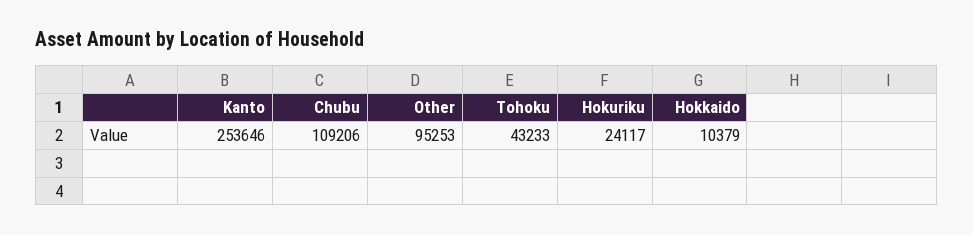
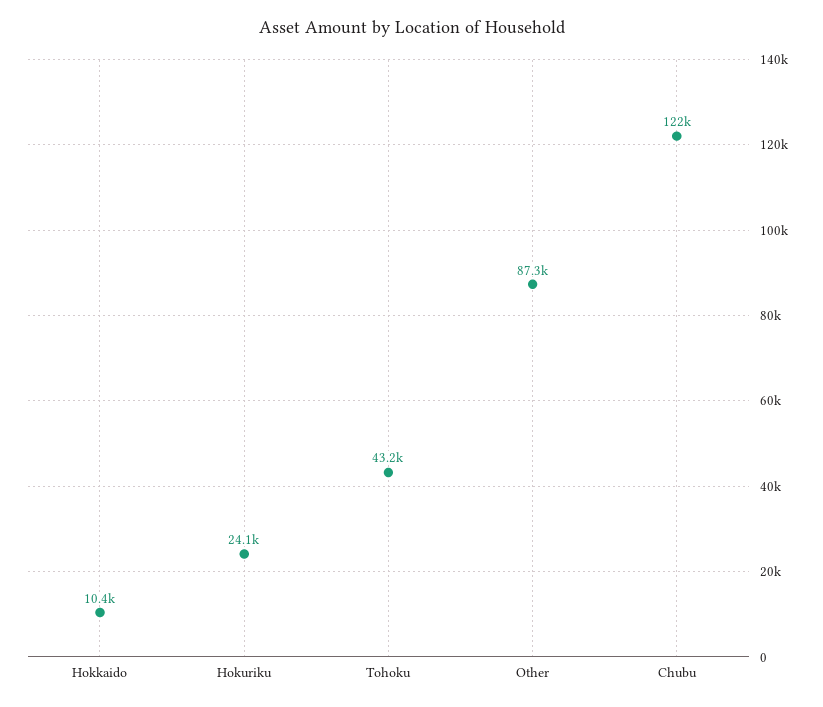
Kanto: 253646 -> none
Chubu: 109206 -> 122000
Other: 95253 -> 87300

